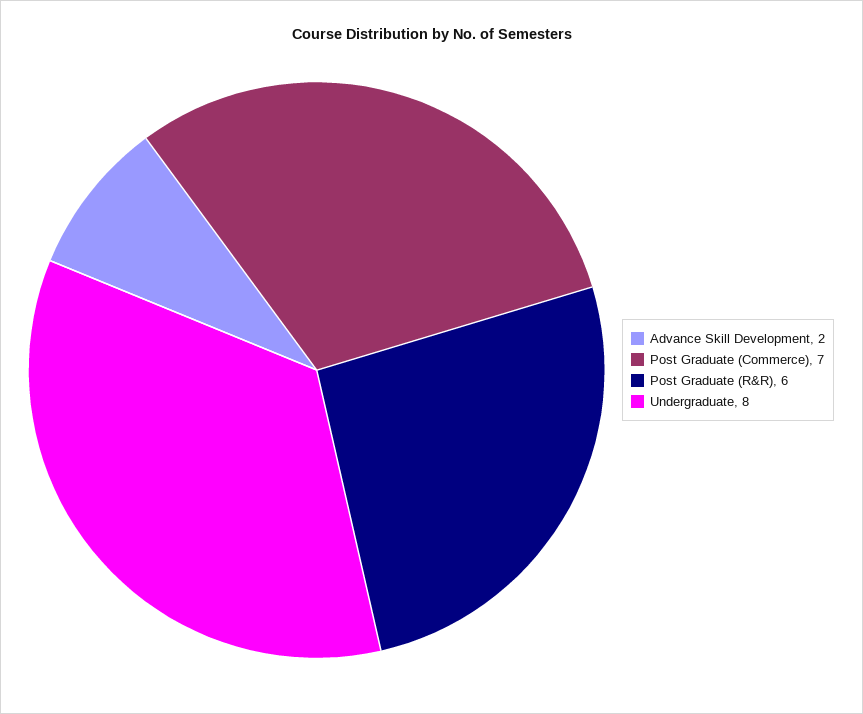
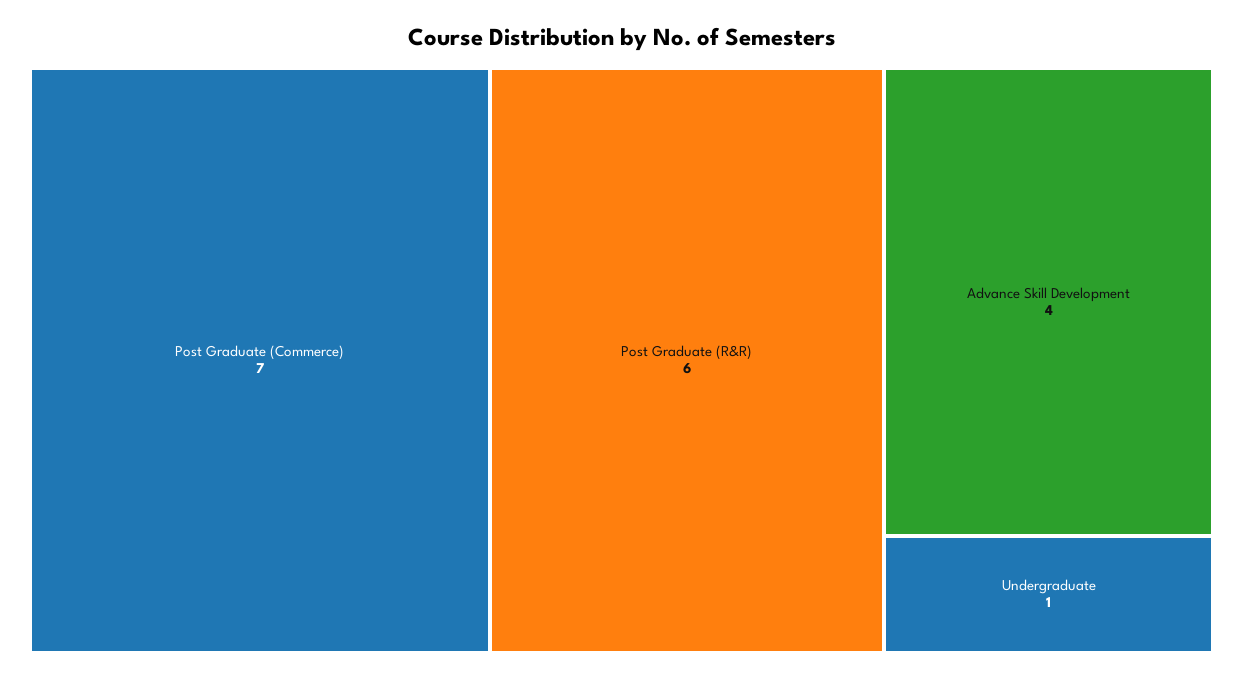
Advance Skill Development: 2 -> 4
Undergraduate: 8 -> 1

